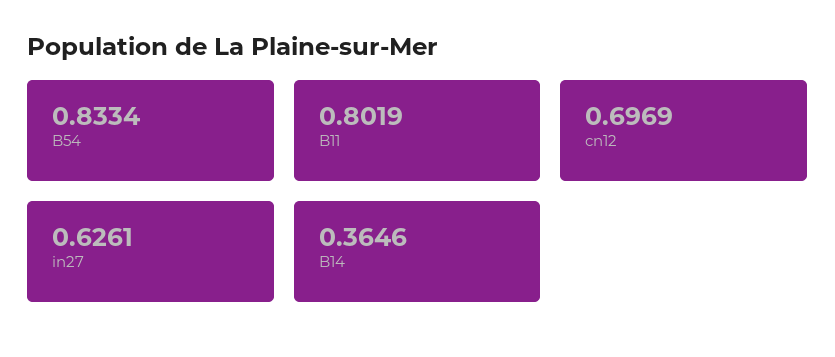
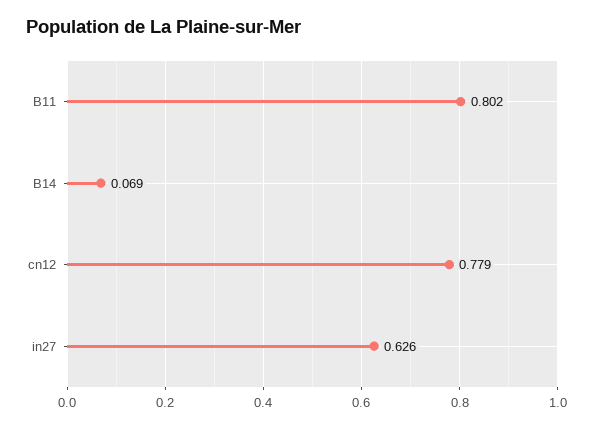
B54: 0.8334 -> none
cn12: 0.6969 -> 0.779
B14: 0.3646 -> 0.069

